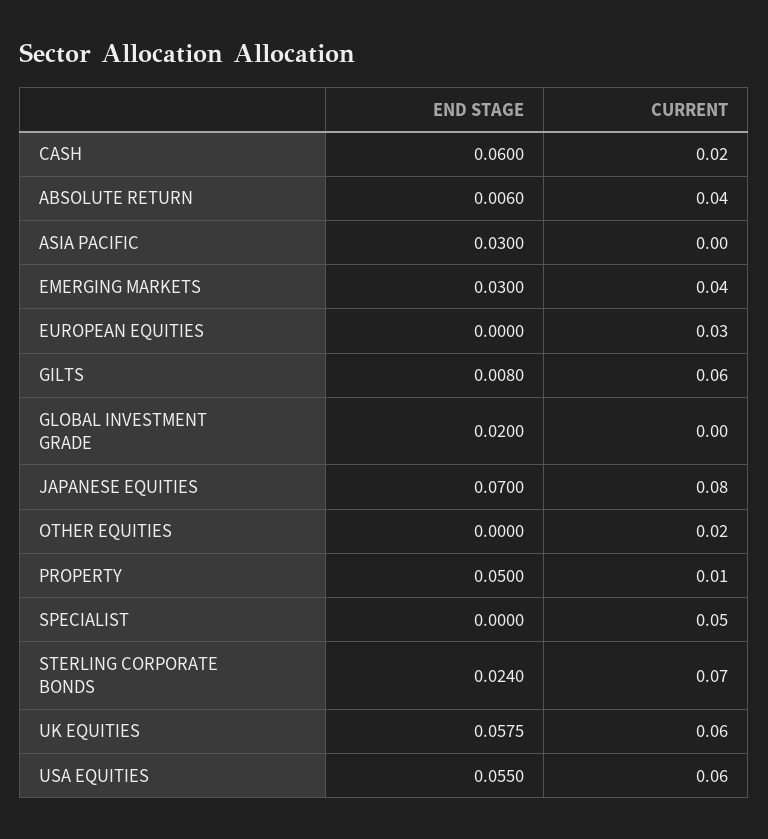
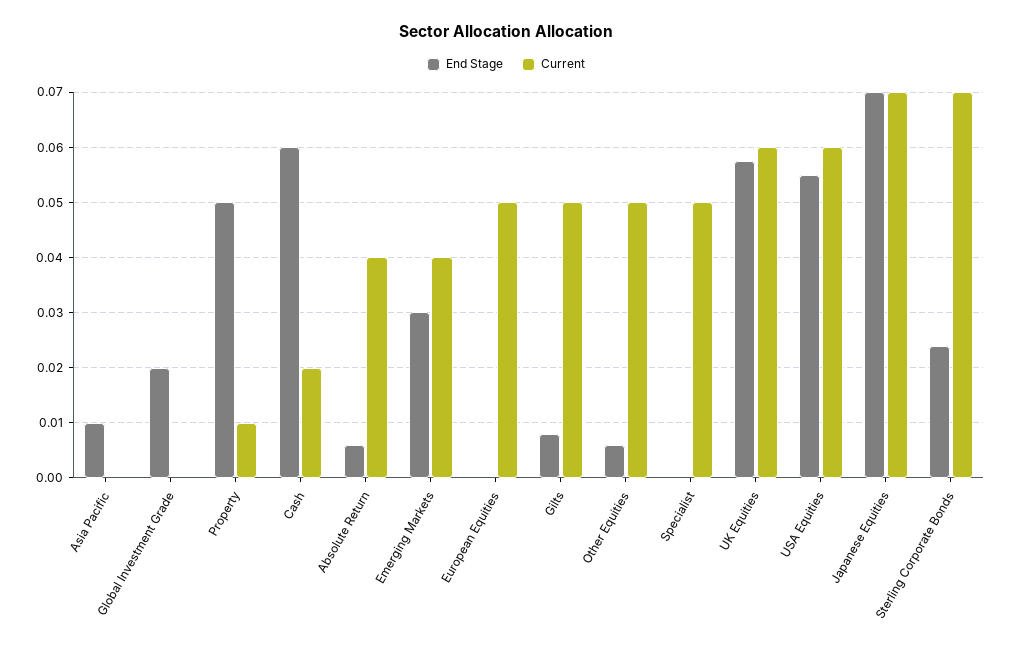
END STAGE, ASIA PACIFIC: 0.03 -> 0.01
CURRENT, EUROPEAN EQUITIES: 0.03 -> 0.05
CURRENT, GILTS: 0.06 -> 0.05
CURRENT, JAPANESE EQUITIES: 0.08 -> 0.07
END STAGE, OTHER EQUITIES: 0 -> 0.006
CURRENT, OTHER EQUITIES: 0.02 -> 0.05

